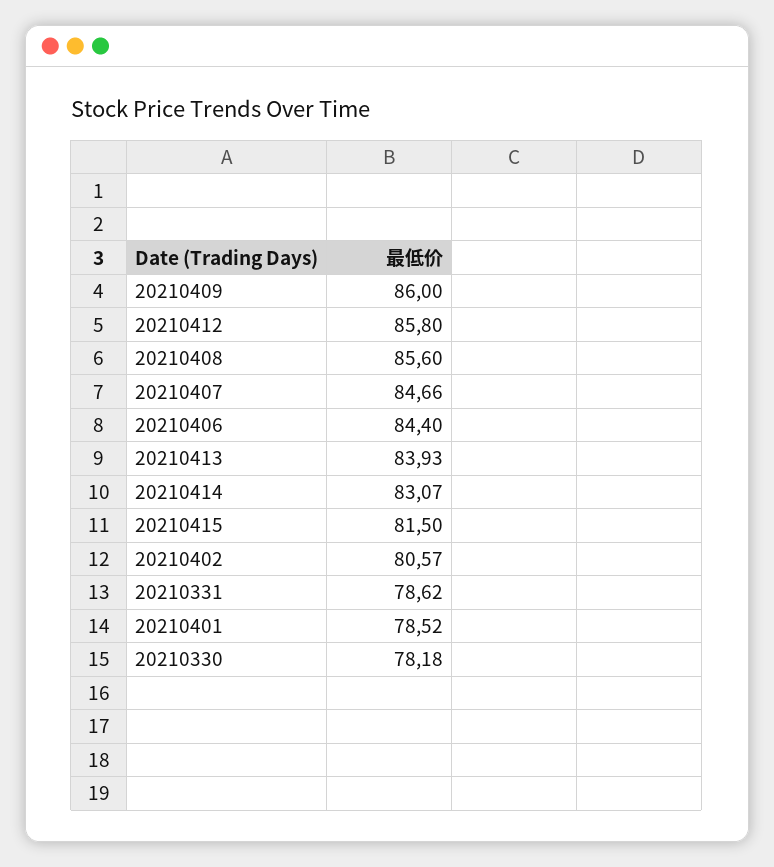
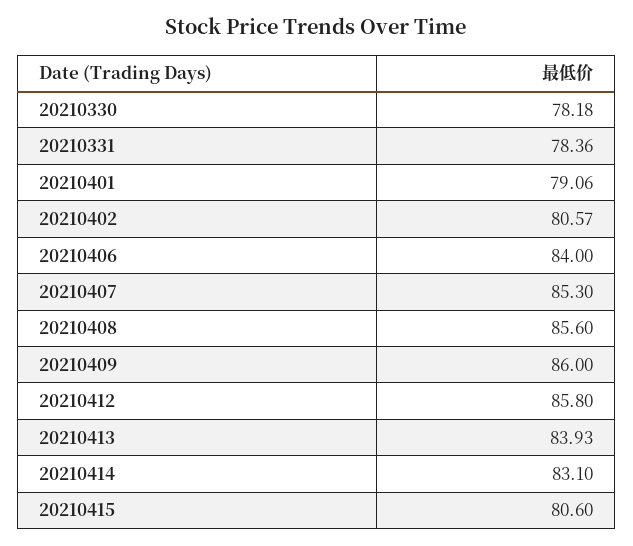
20210407: 84.66 -> 85.3
20210406: 84.4 -> 84
20210414: 83.07 -> 83.1
20210415: 81.5 -> 80.6
20210331: 78.62 -> 78.36
20210401: 78.52 -> 79.06

